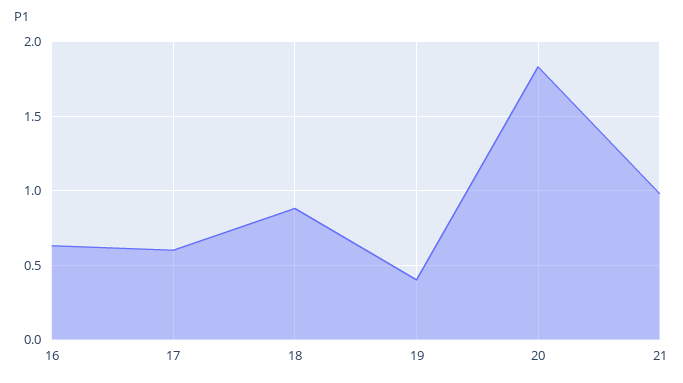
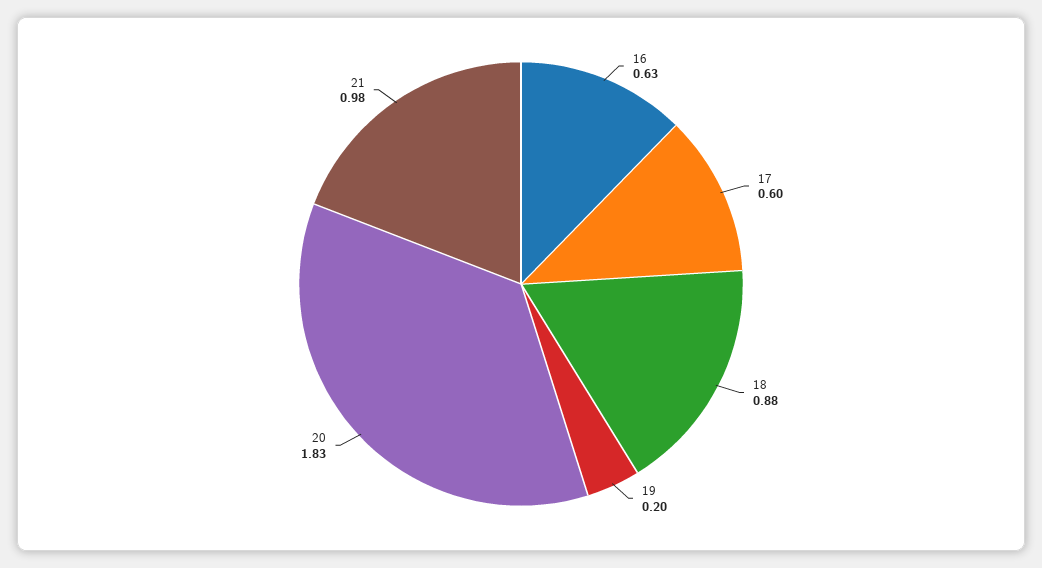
19: 0.4 -> 0.2

